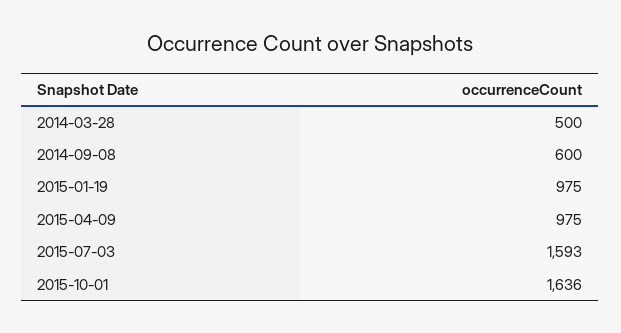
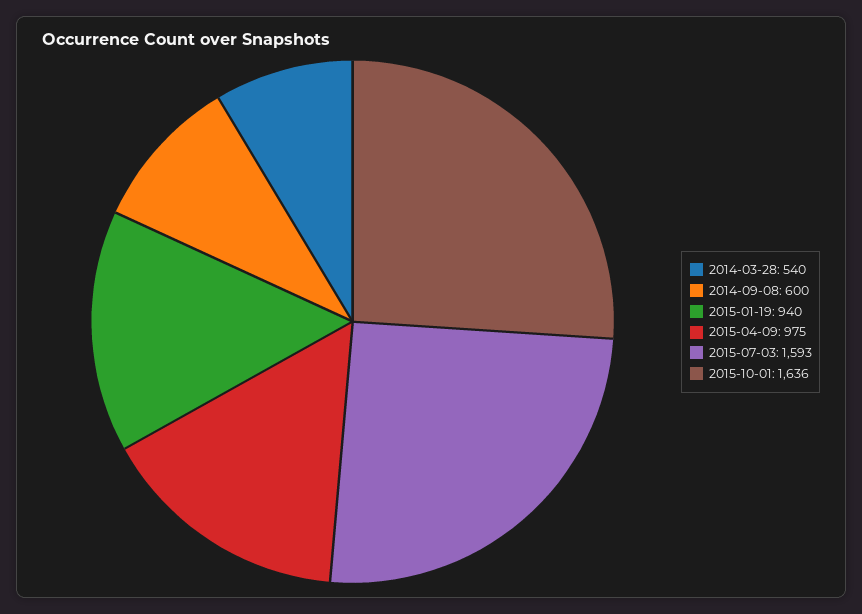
2014-03-28: 500 -> 540
2015-01-19: 975 -> 940

